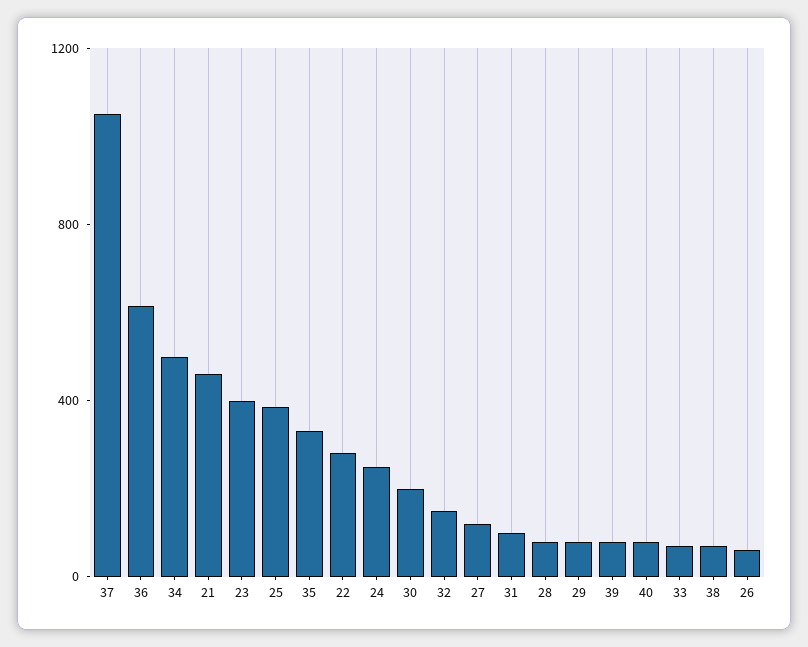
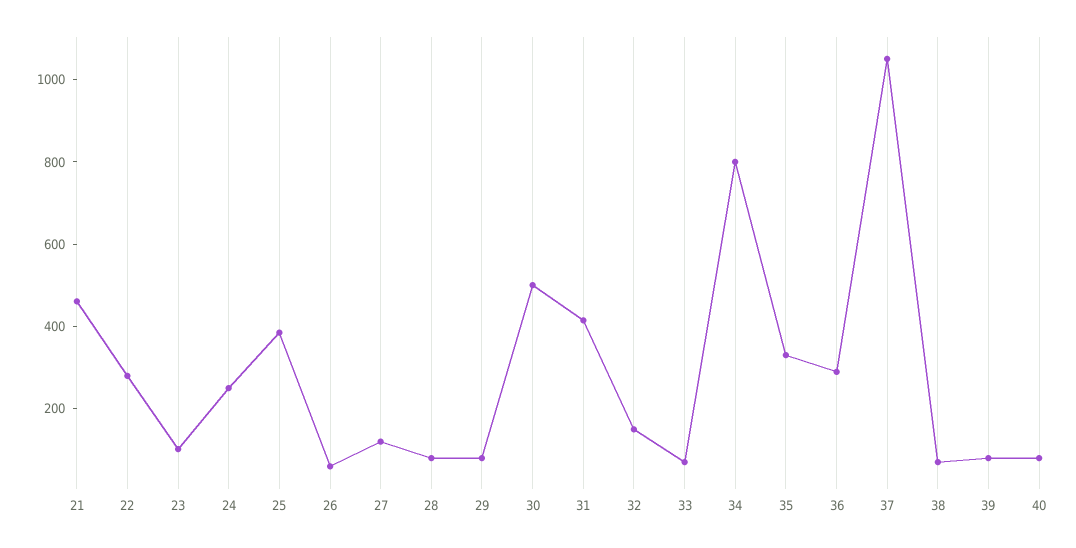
36: 600 -> 300
34: 500 -> 800
23: 400 -> 100
30: 200 -> 500
31: 100 -> 400

